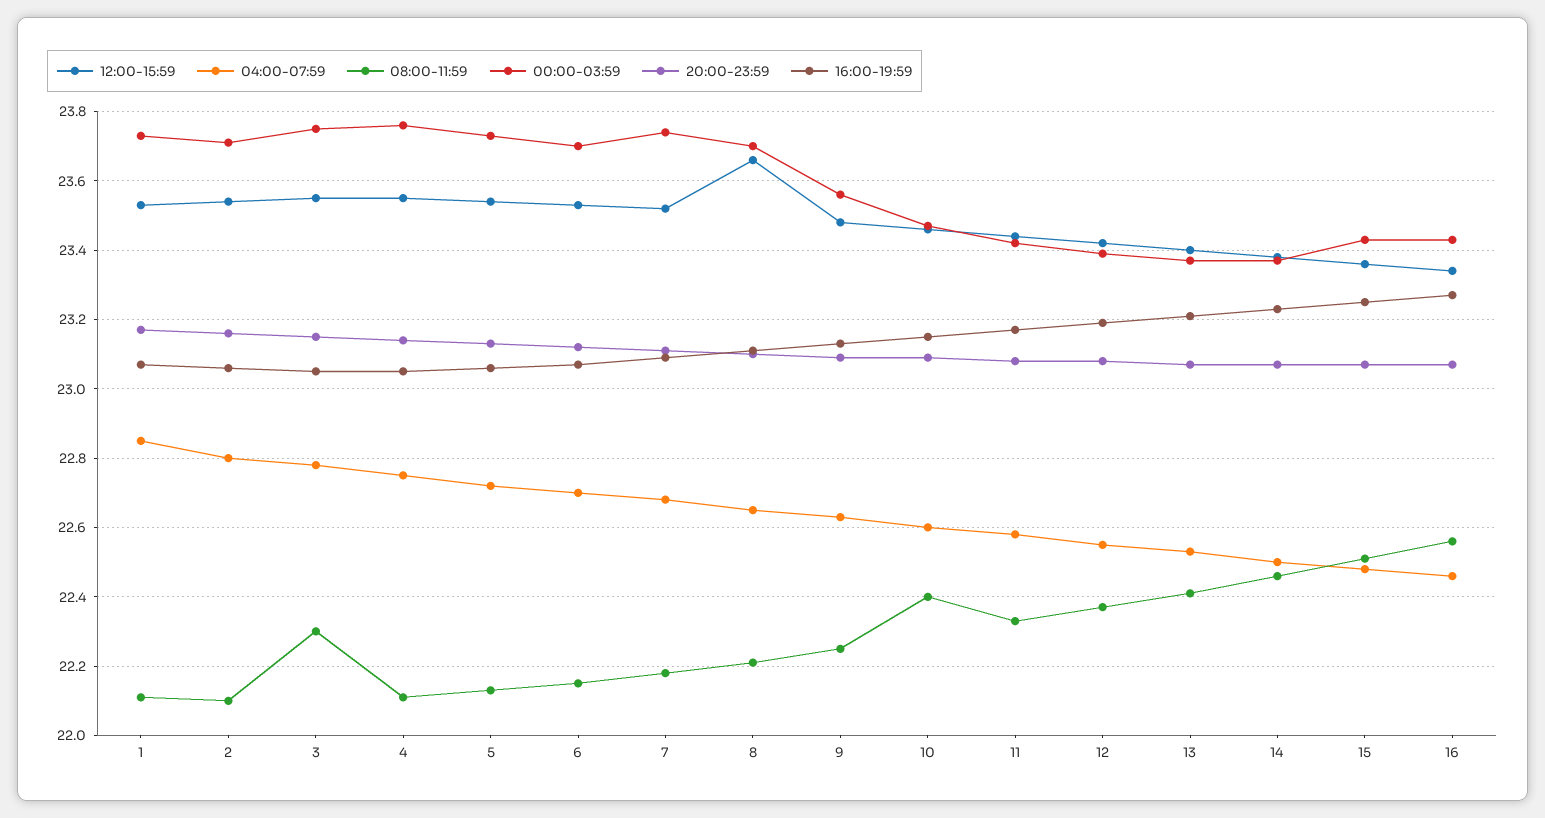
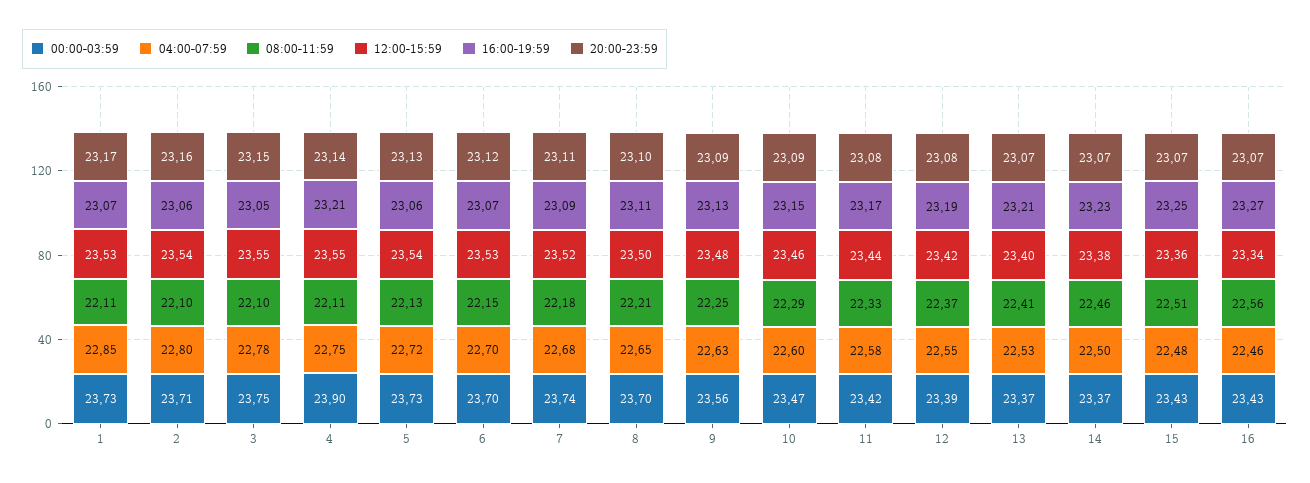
08:00-11:59, 3: 22.3 -> 22.1
00:00-03:59, 4: 23.75 -> 23.9
16:00-19:59, 4: 23.05 -> 23.21
12:00-15:59, 8: 23.65 -> 23.5
08:00-11:59, 10: 22.4 -> 22.29

